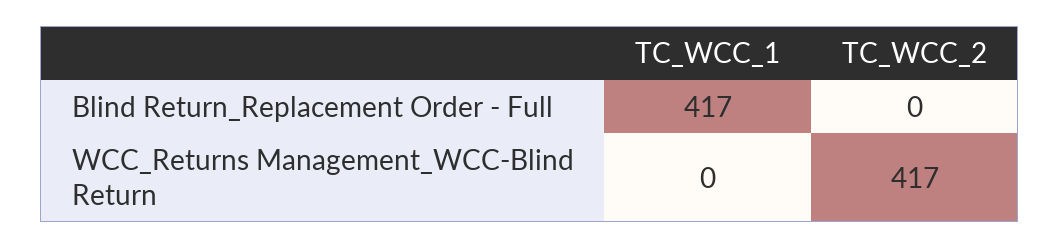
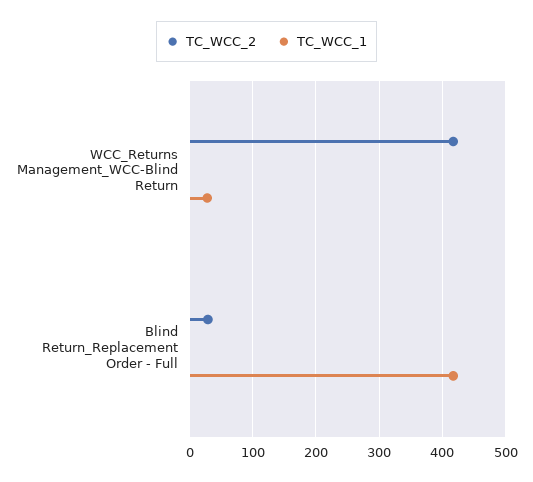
TC_WCC_2, Blind Return_Replacement Order - Full: 0 -> 30
TC_WCC_1, WCC_Returns Management_WCC-Blind Return: 0 -> 30

